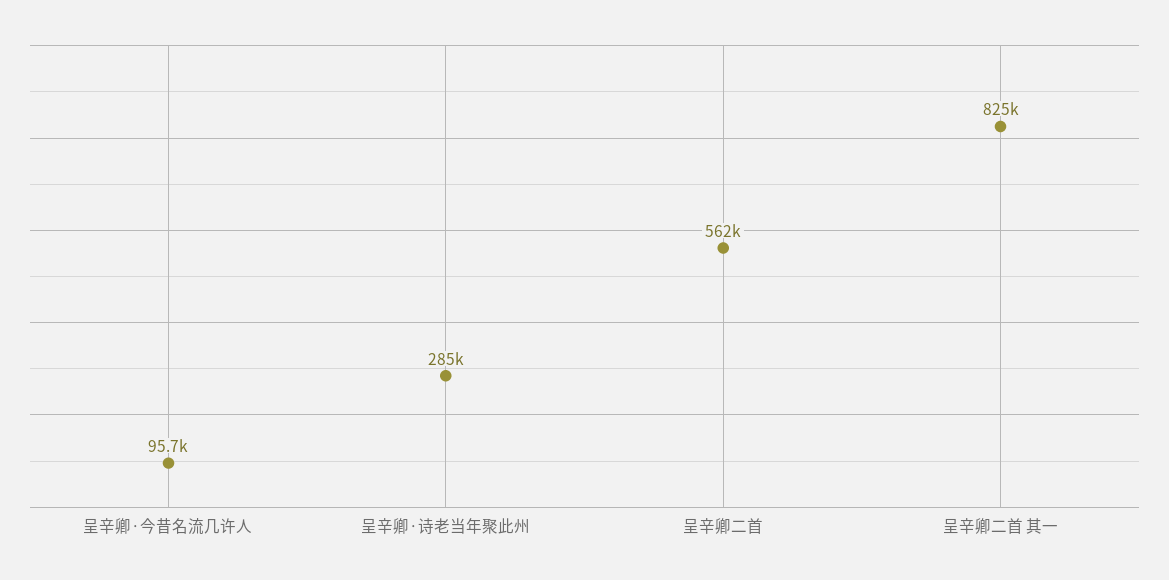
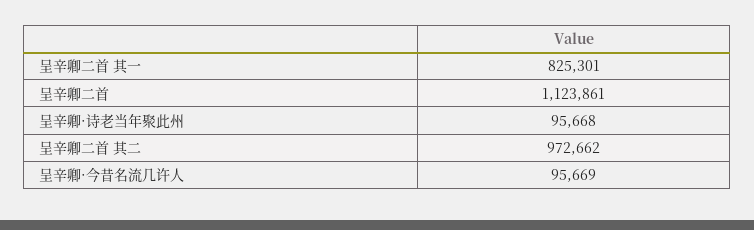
呈辛卿·诗老当年聚此州: 285000 -> 95668
呈辛卿二首: 562000 -> 1123861
呈辛卿二首 其二: none -> 972662

